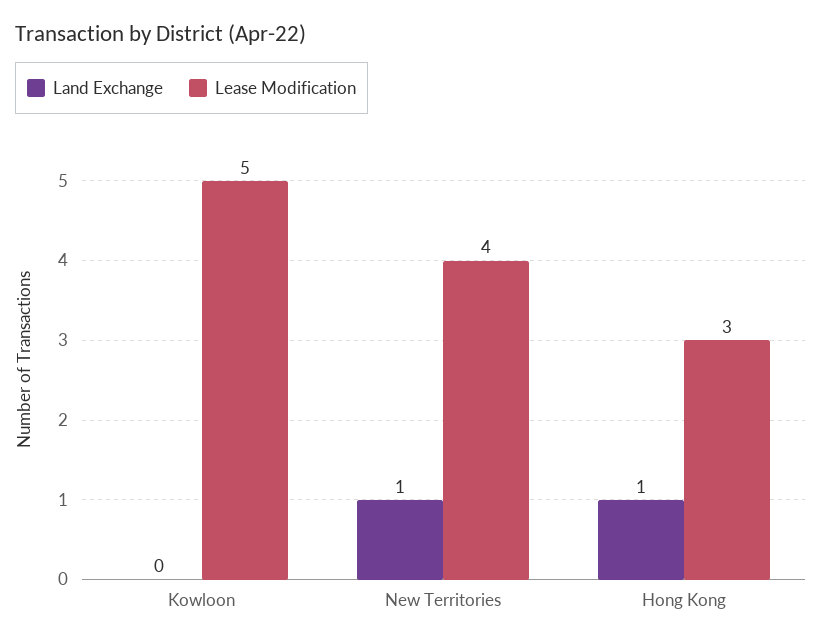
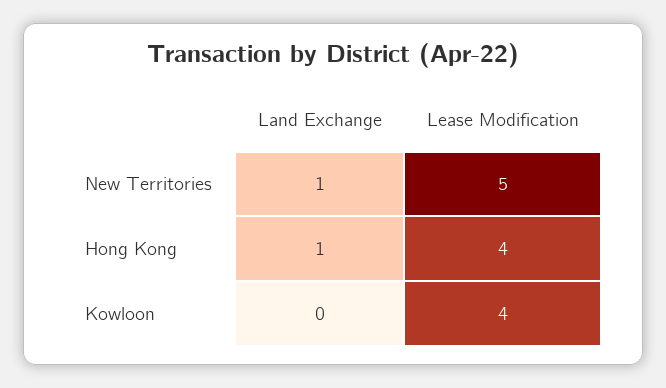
Lease Modification, Kowloon: 5 -> 4
Lease Modification, New Territories: 4 -> 5
Lease Modification, Hong Kong: 3 -> 4

